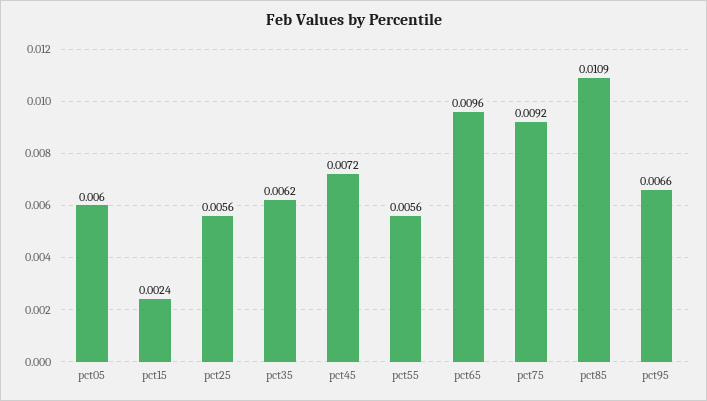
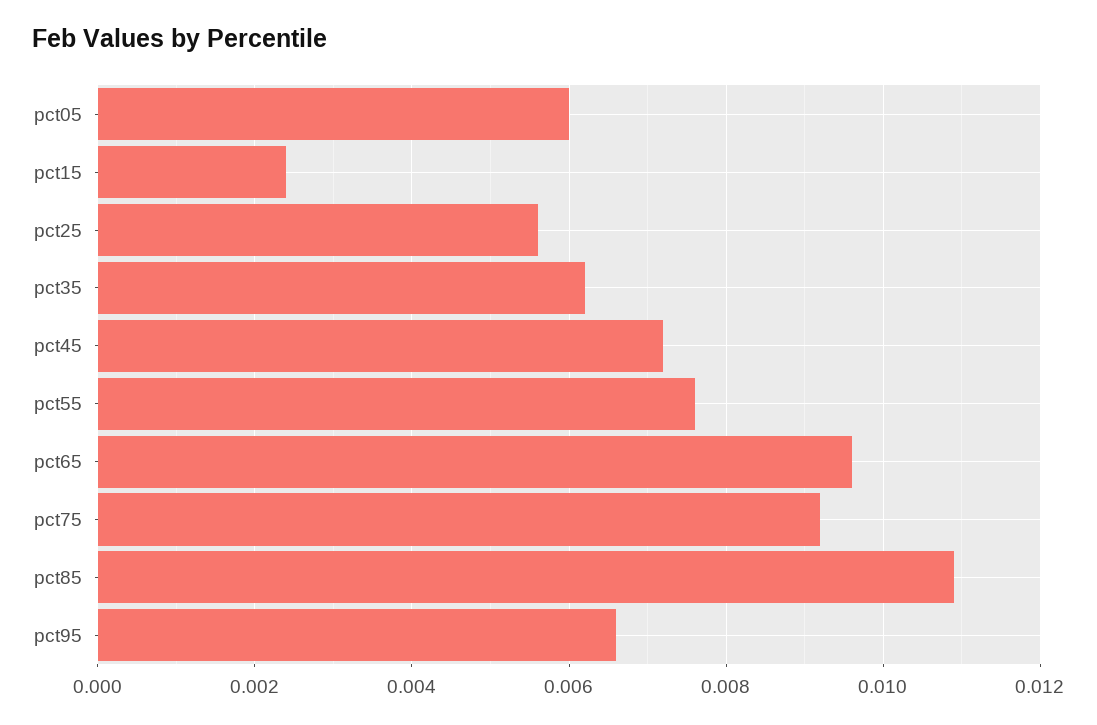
pct55: 0.0056 -> 0.0075

